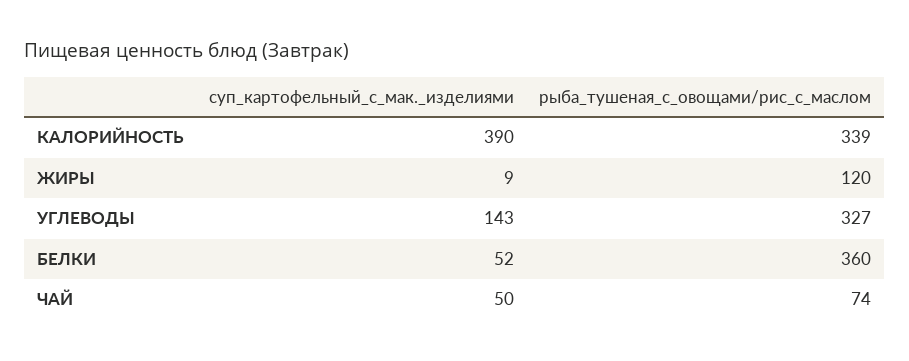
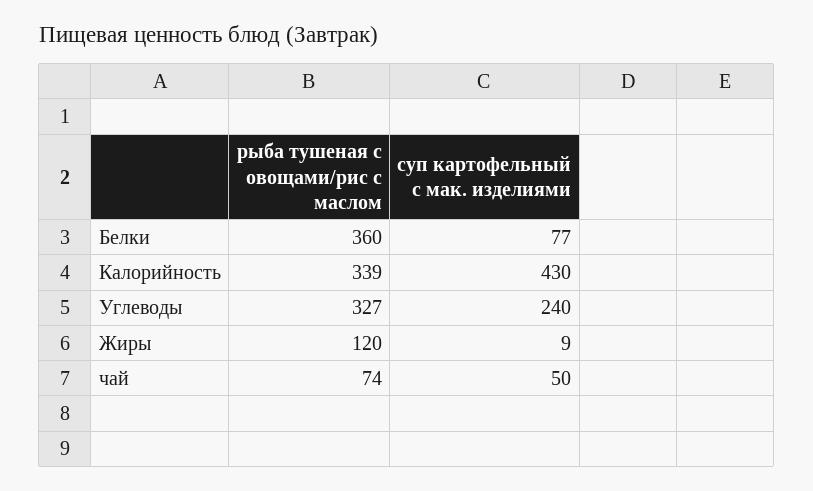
суп_картофельный_с_мак._изделиями, КАЛОРИЙНОСТЬ: 390 -> 430
суп_картофельный_с_мак._изделиями, УГЛЕВОДЫ: 143 -> 240
суп_картофельный_с_мак._изделиями, БЕЛКИ: 52 -> 77

